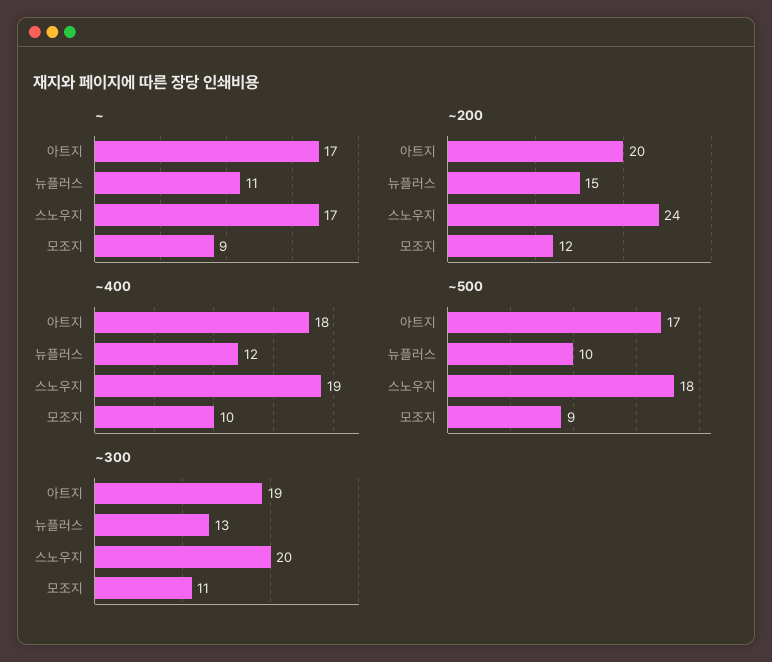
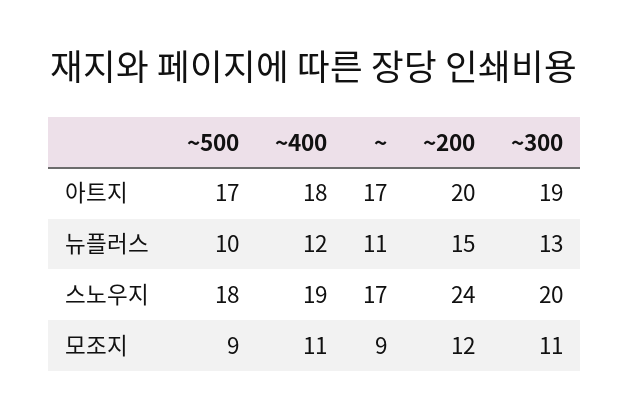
~400, 모조지: 10 -> 11

